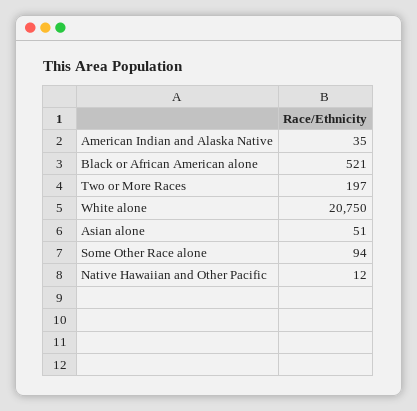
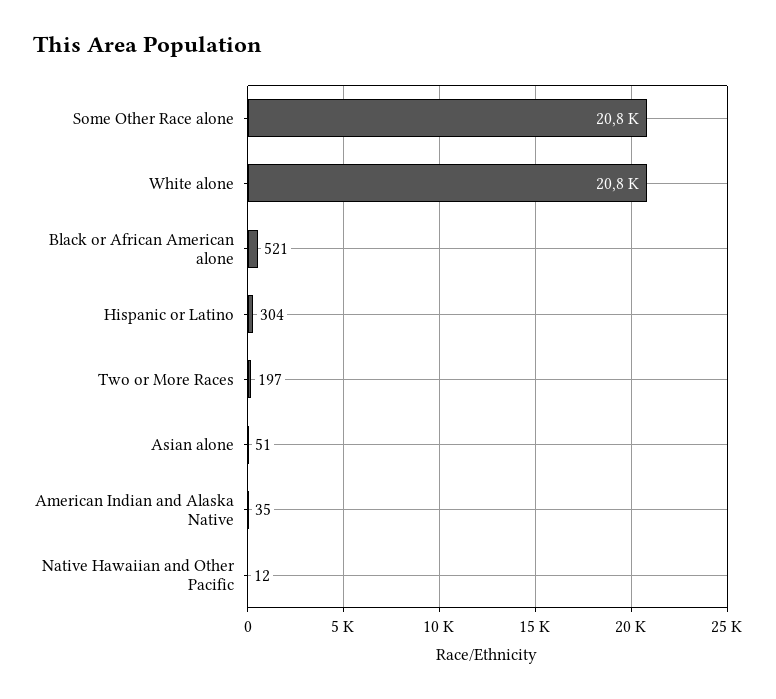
Some Other Race alone: 94 -> 20800
Hispanic or Latino: none -> 304

